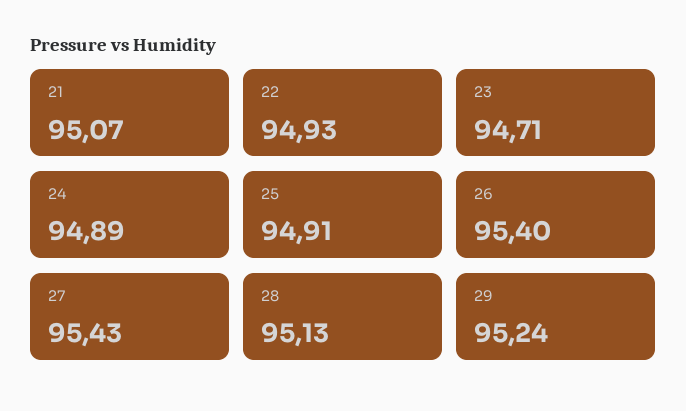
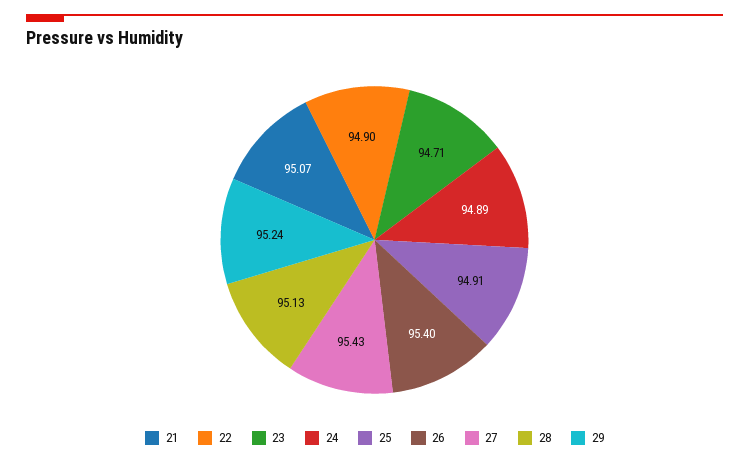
22: 94.93 -> 94.9

